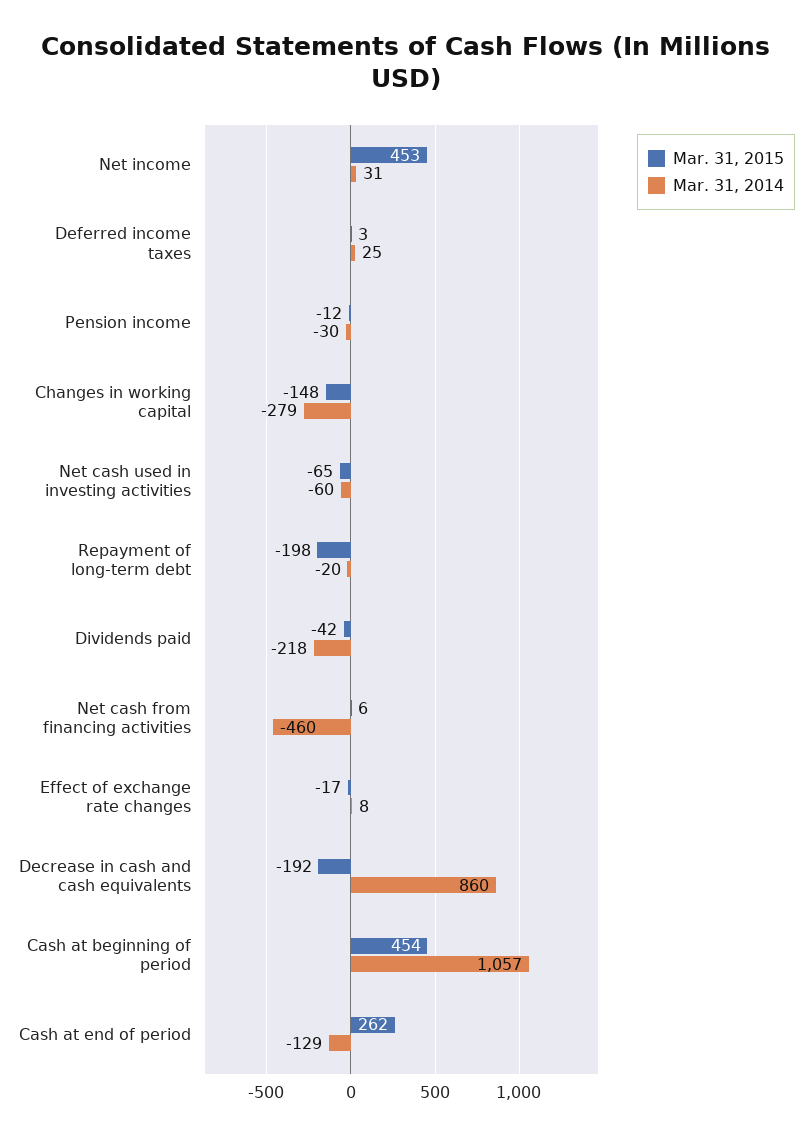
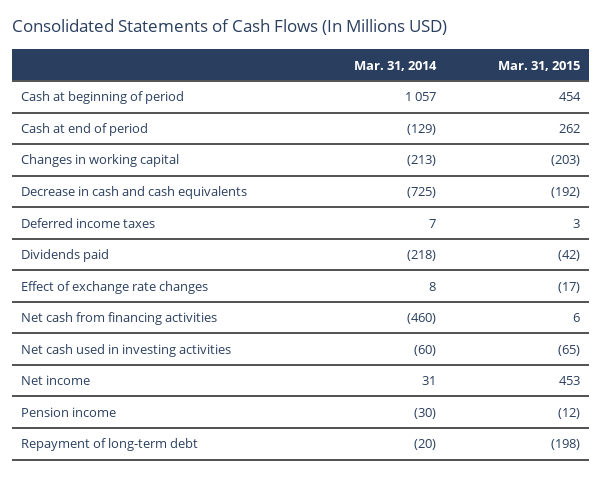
Mar. 31, 2014, Deferred income taxes: 25 -> 7
Mar. 31, 2015, Changes in working capital: -148 -> -203
Mar. 31, 2014, Changes in working capital: -279 -> -213
Mar. 31, 2014, Decrease in cash and cash equivalents: 860 -> -725

